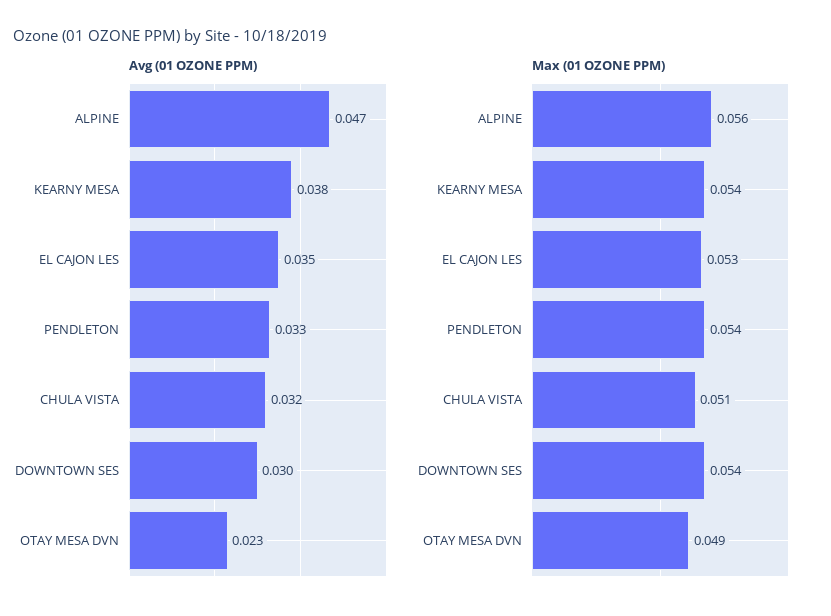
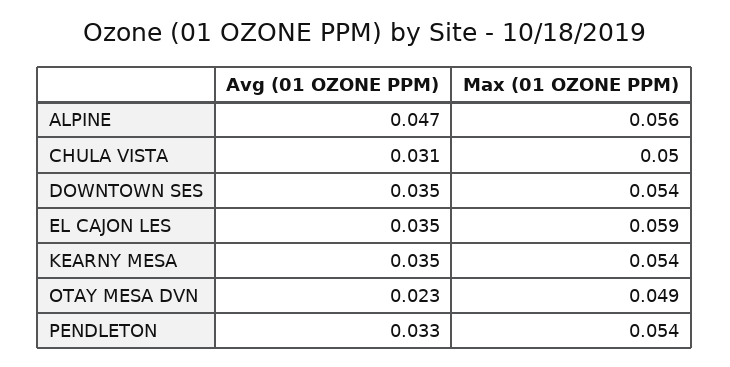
Avg (01 OZONE PPM), KEARNY MESA: 0.038 -> 0.035
Avg (01 OZONE PPM), CHULA VISTA: 0.032 -> 0.031
Avg (01 OZONE PPM), DOWNTOWN SES: 0.03 -> 0.035
Max (01 OZONE PPM), EL CAJON LES: 0.053 -> 0.059
Max (01 OZONE PPM), CHULA VISTA: 0.051 -> 0.05

